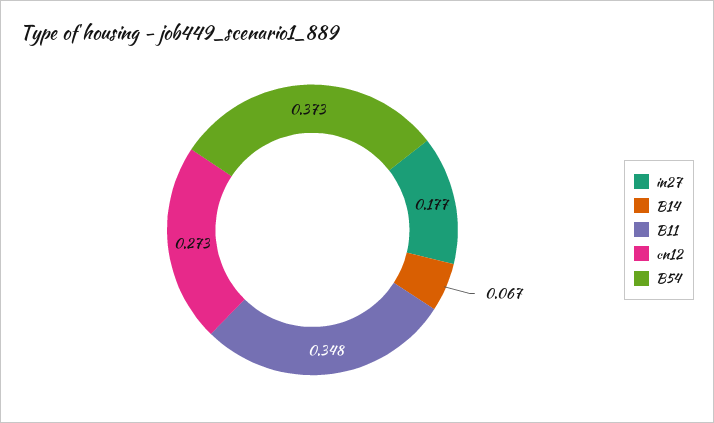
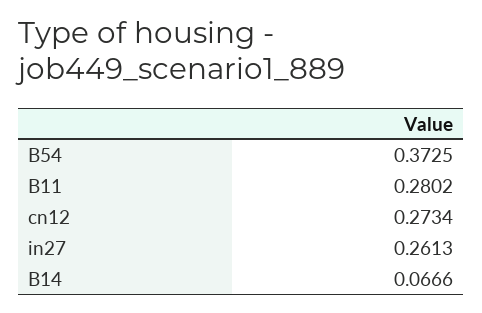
in27: 0.177 -> 0.2613
B11: 0.348 -> 0.2802

